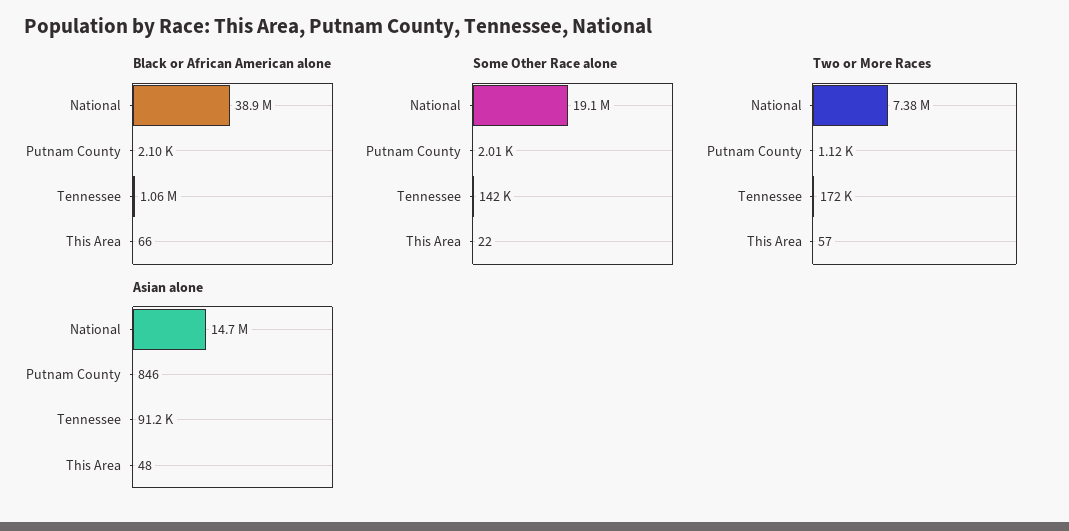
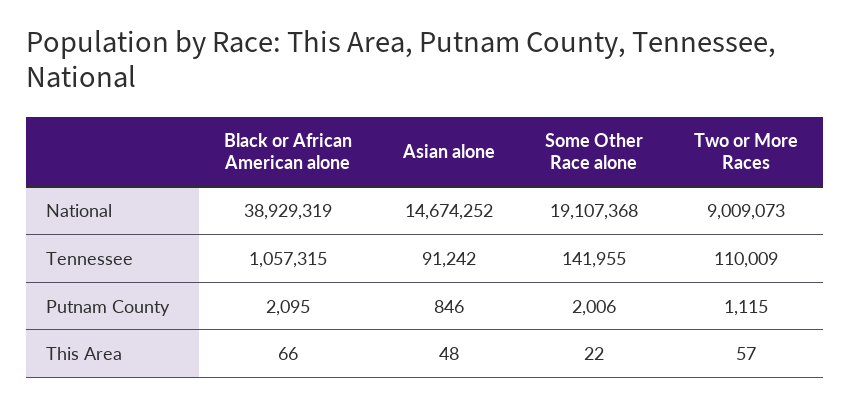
Two or More Races, National: 7380000 -> 9009073
Two or More Races, Tennessee: 172000 -> 110009

